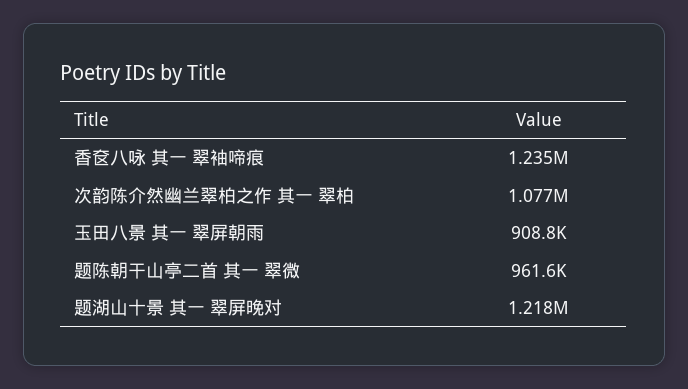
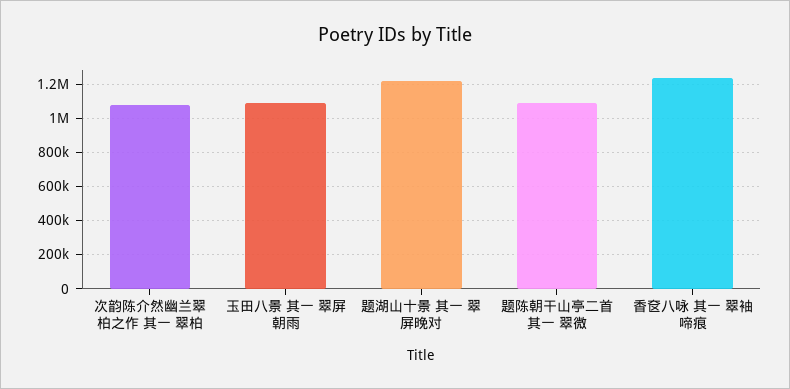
玉田八景 其一 翠屏朝雨: 908800 -> 1100000
题陈朝干山亭二首 其一 翠微: 961600 -> 1100000

